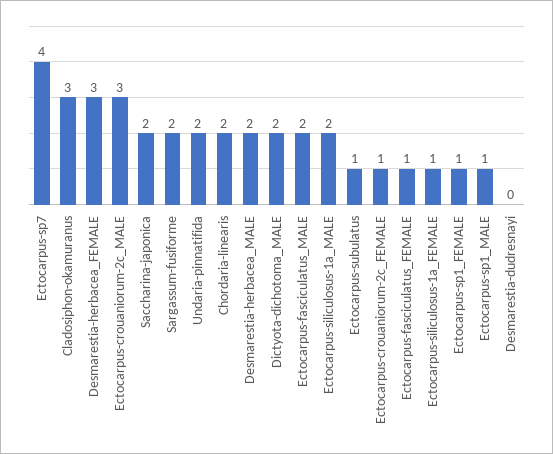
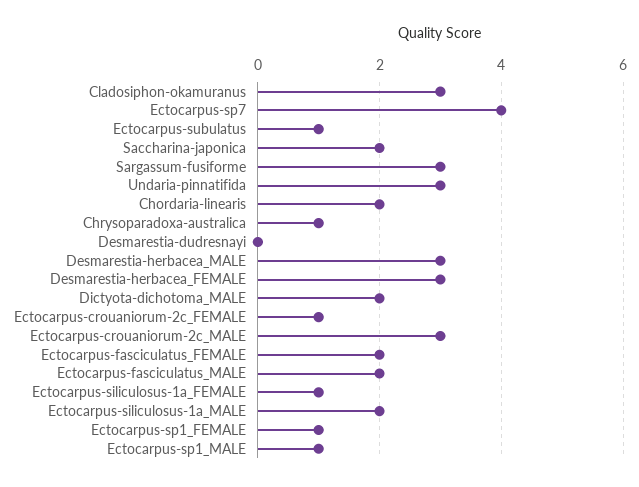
Sargassum-fusiforme: 2 -> 3
Undaria-pinnatifida: 2 -> 3
Desmarestia-herbacea_MALE: 2 -> 3
Ectocarpus-fasciculatus_FEMALE: 1 -> 2
Chrysoparadoxa-australica: none -> 1

